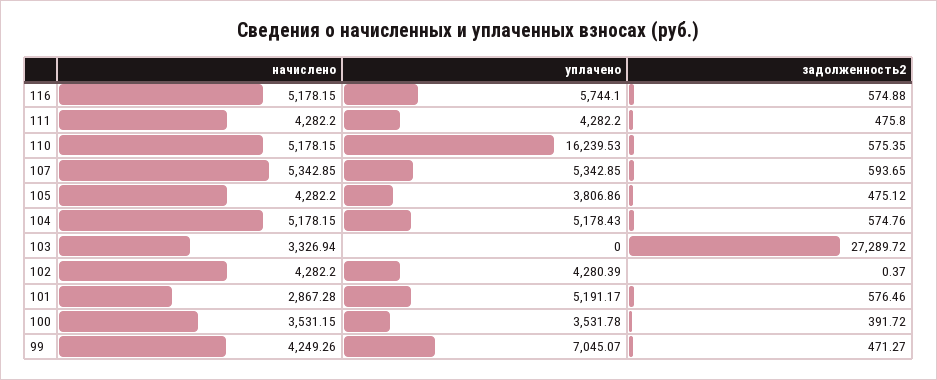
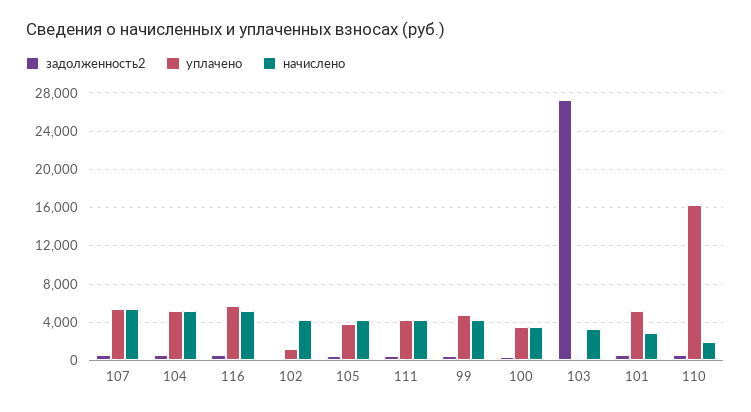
начислено, 110: 5178.15 -> 2000
уплачено, 102: 4280.39 -> 1000
уплачено, 99: 7045.07 -> 5000

